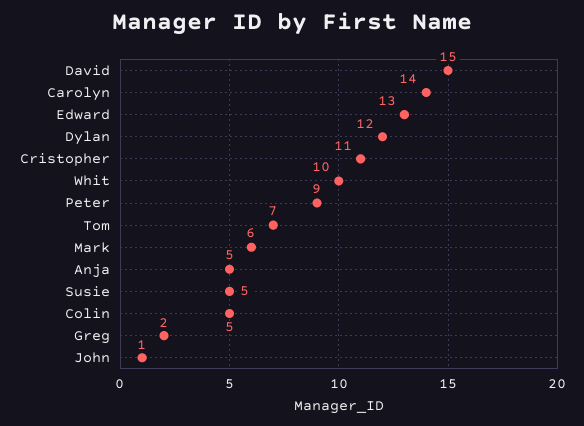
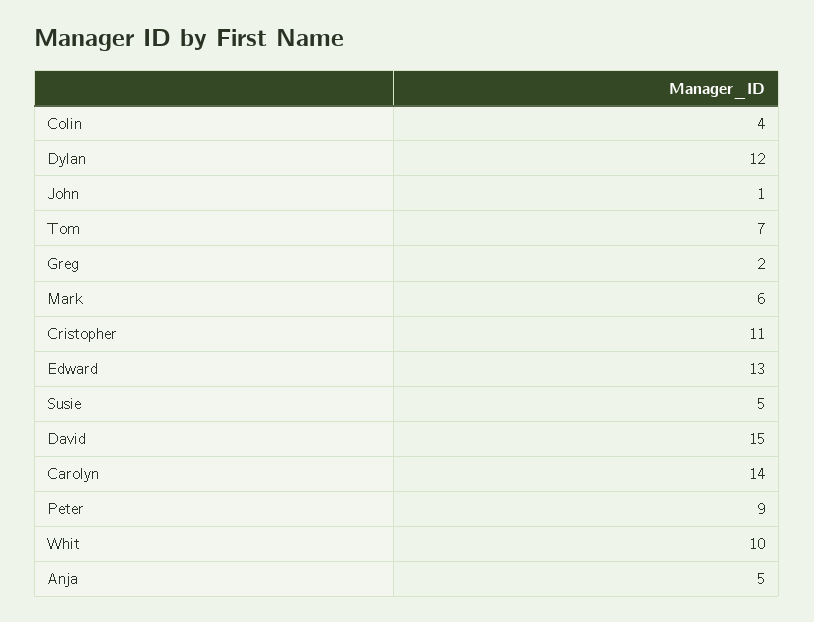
Colin: 5 -> 4

